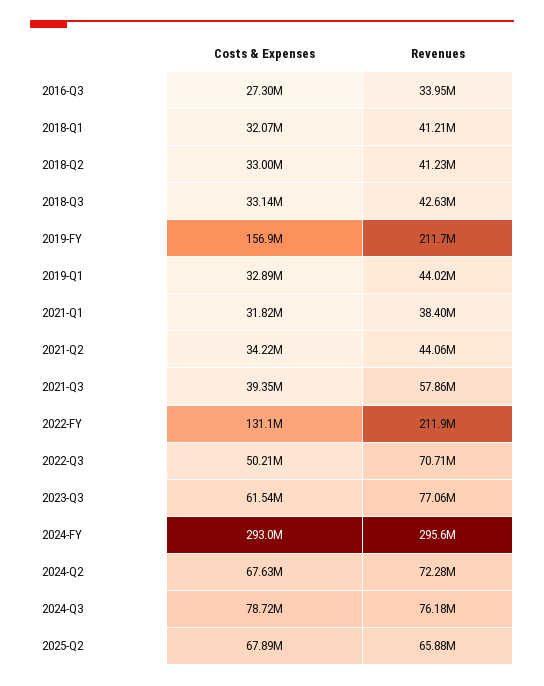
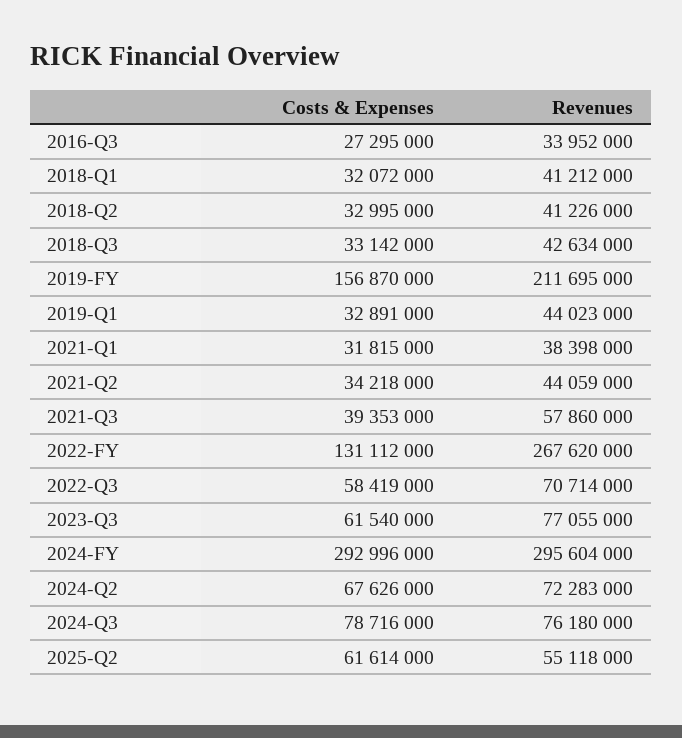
Revenues, 2022-FY: 211900000 -> 267620000
Costs & Expenses, 2022-Q3: 50210000 -> 58419000
Costs & Expenses, 2025-Q2: 67890000 -> 61614000
Revenues, 2025-Q2: 65880000 -> 55118000

